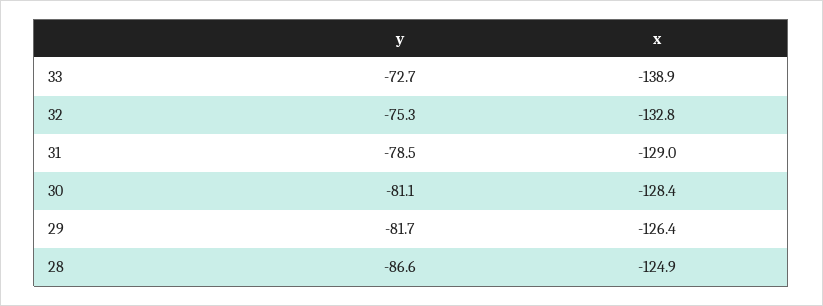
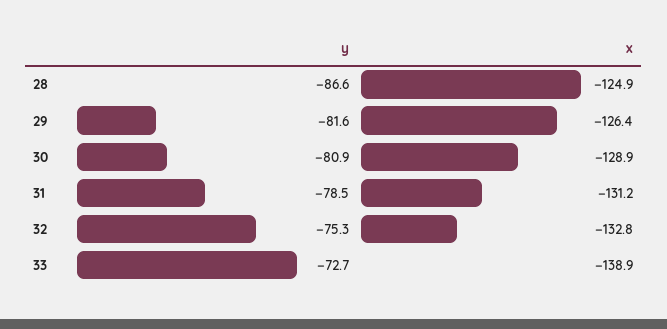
x, 31: -129 -> -131.2
y, 30: -81.1 -> -80.9
x, 30: -128.4 -> -128.9
y, 29: -81.7 -> -81.6

